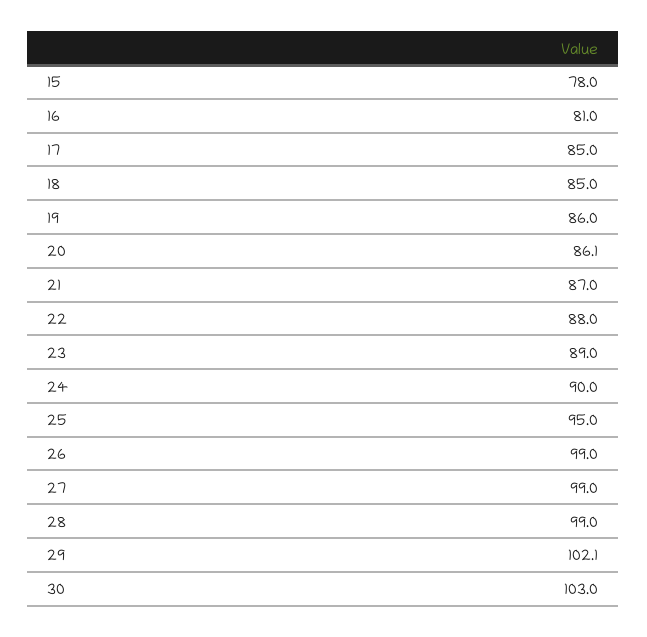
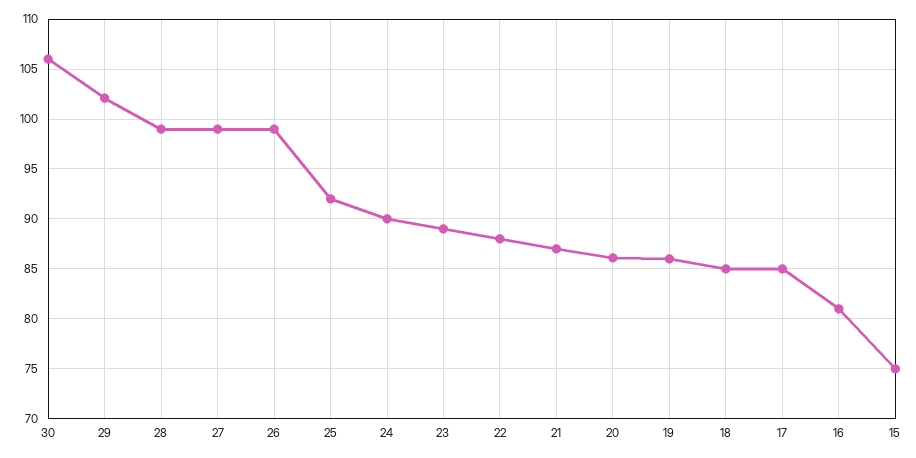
15: 78 -> 75
25: 95 -> 92
30: 103 -> 106

